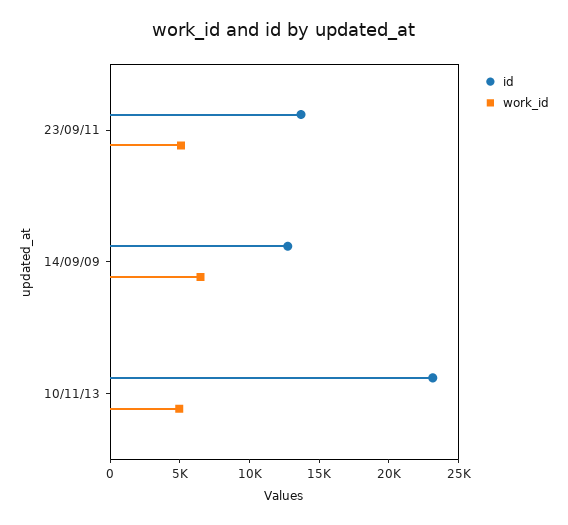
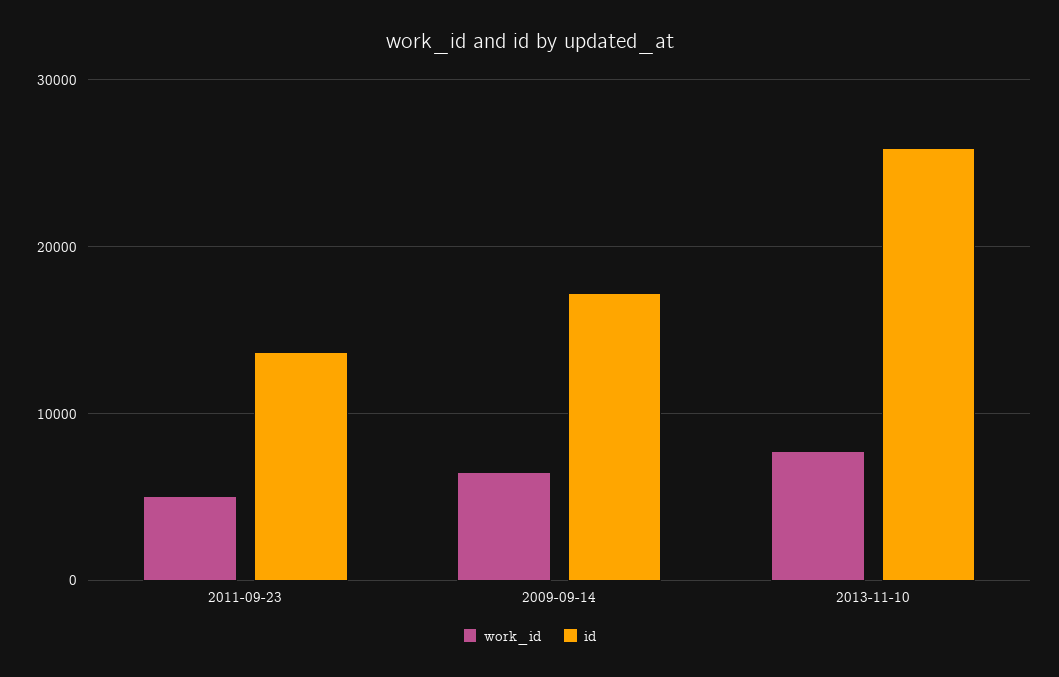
id, 14/09/09: 13000 -> 17000
id, 10/11/13: 23000 -> 26000
work_id, 10/11/13: 5000 -> 8000

